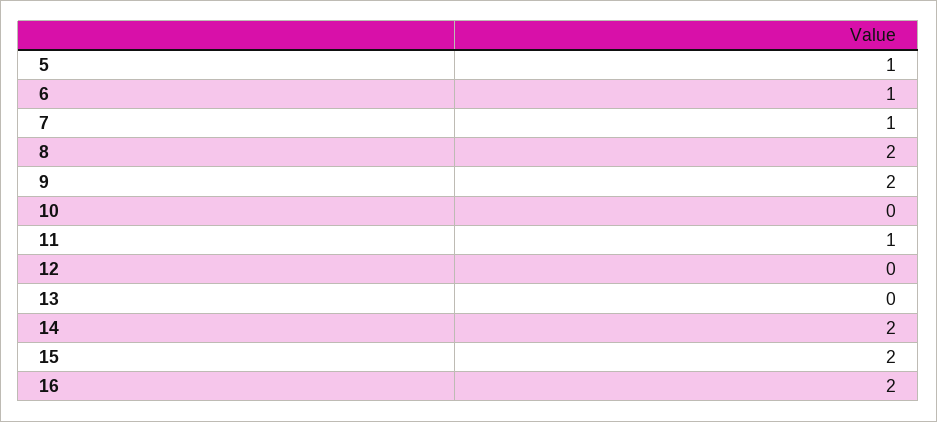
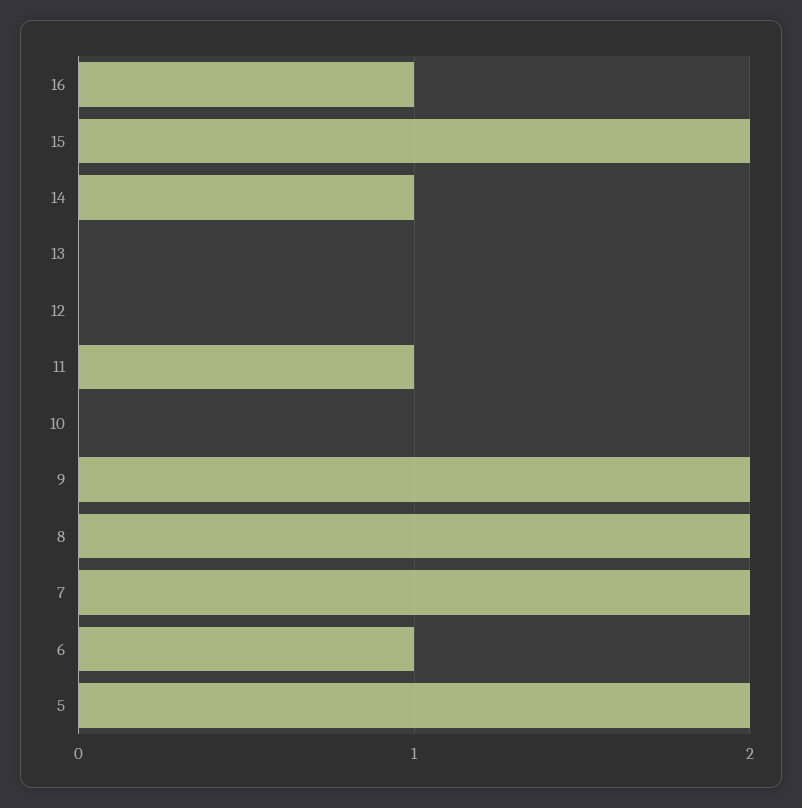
5: 1 -> 2
7: 1 -> 2
14: 2 -> 1
16: 2 -> 1

